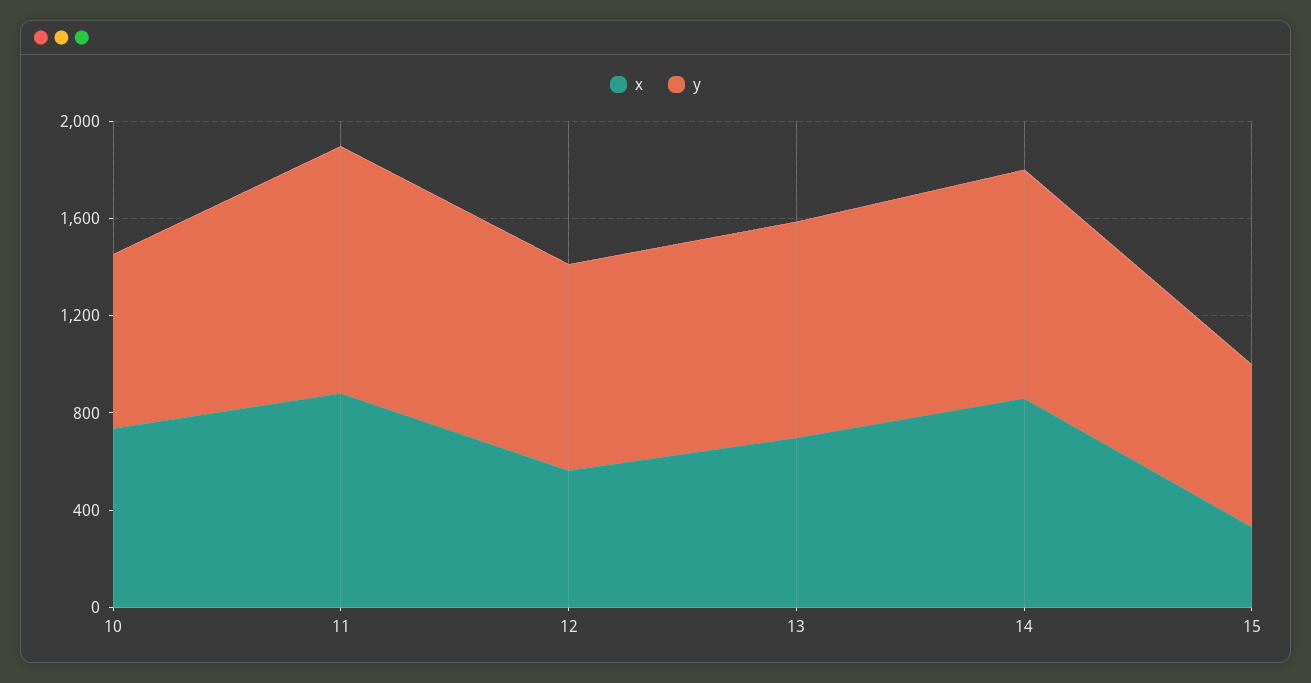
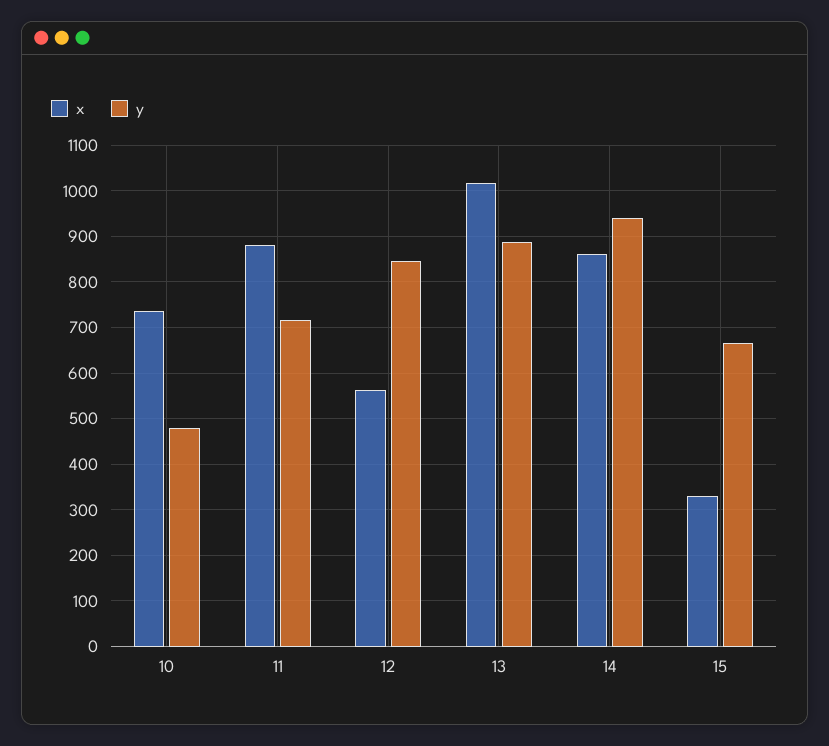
y, 10: 700 -> 480
y, 11: 1000 -> 720
x, 13: 700 -> 1020

